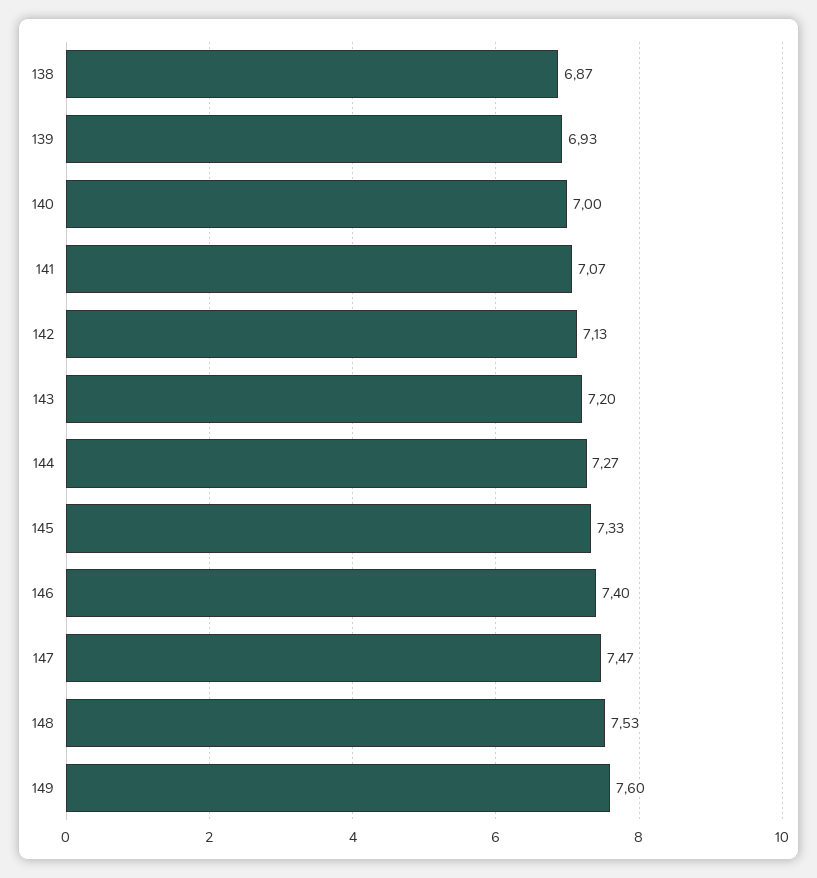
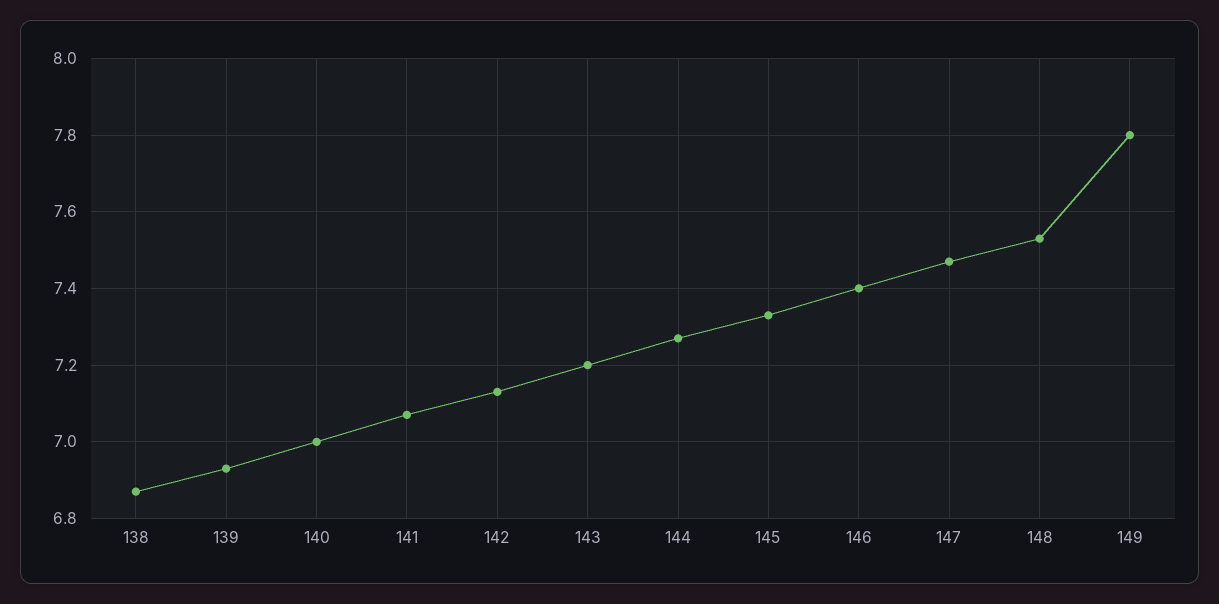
149: 7.6 -> 7.8

